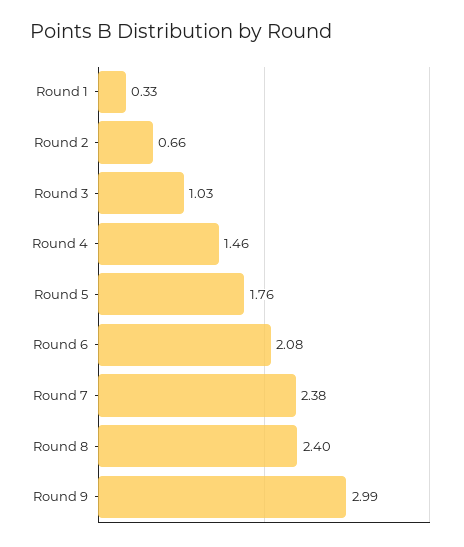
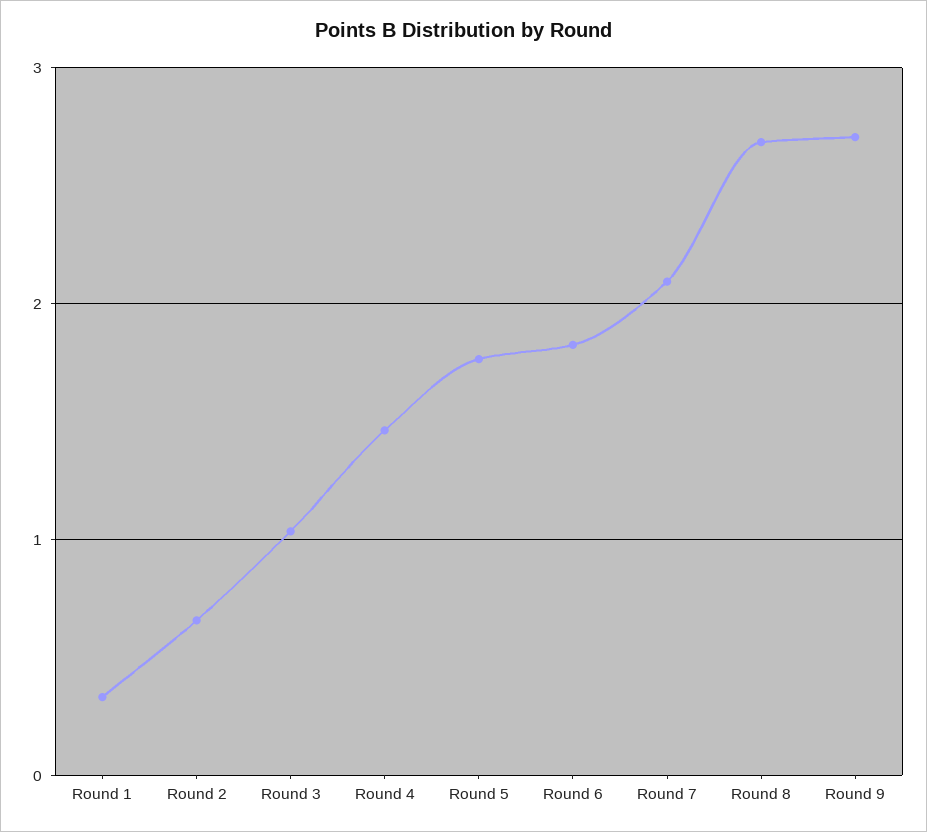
Round 6: 2.08 -> 1.8
Round 7: 2.38 -> 2.1
Round 8: 2.4 -> 2.7
Round 9: 2.99 -> 2.7

